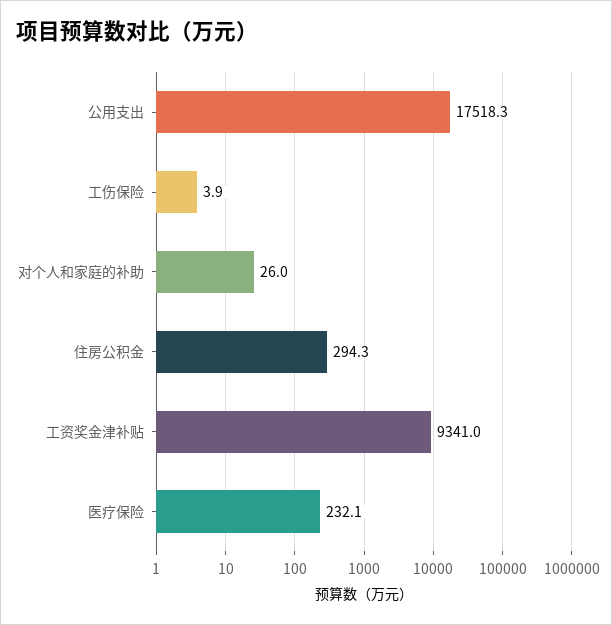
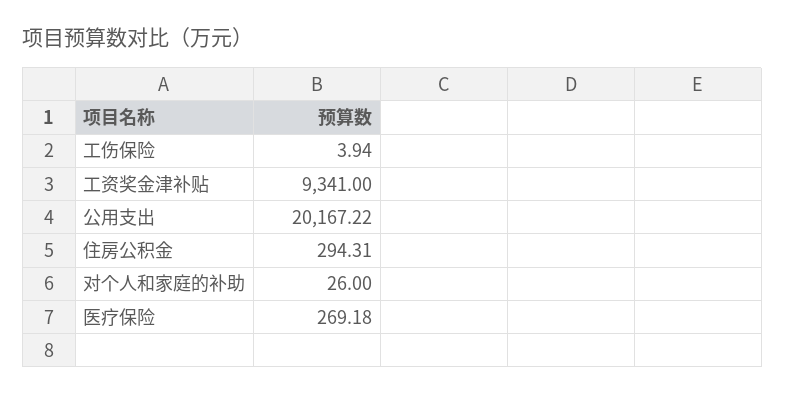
公用支出: 17518.3 -> 20167.22
医疗保险: 232.1 -> 269.18

